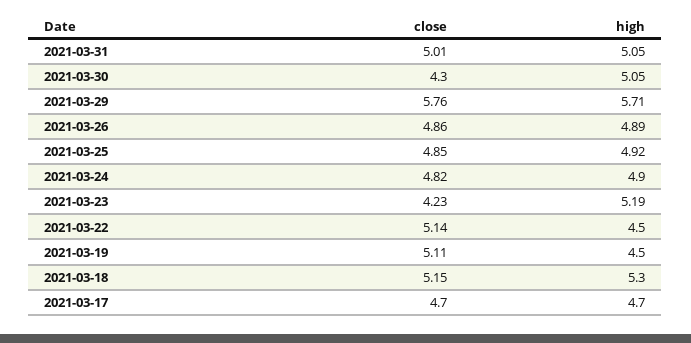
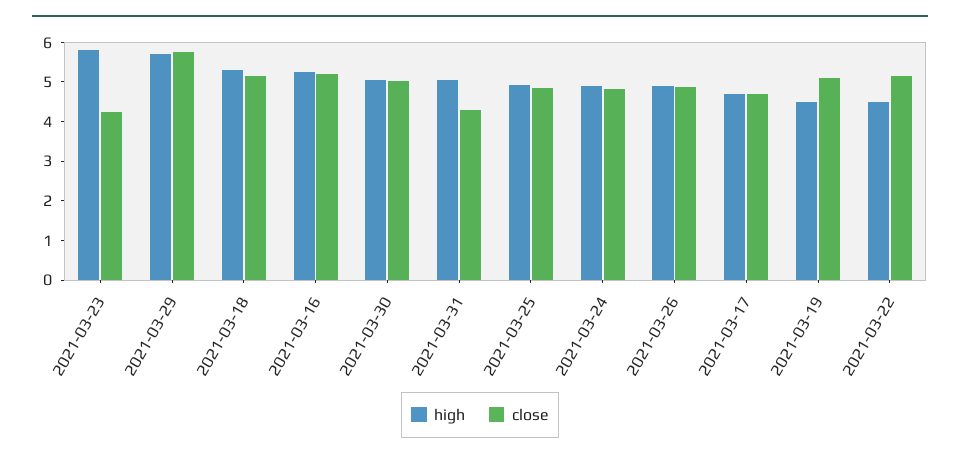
close, 2021-03-31: 5.01 -> 4.25
close, 2021-03-30: 4.3 -> 5
high, 2021-03-23: 5.19 -> 5.75
high, 2021-03-16: none -> 5.25
close, 2021-03-16: none -> 5.25

